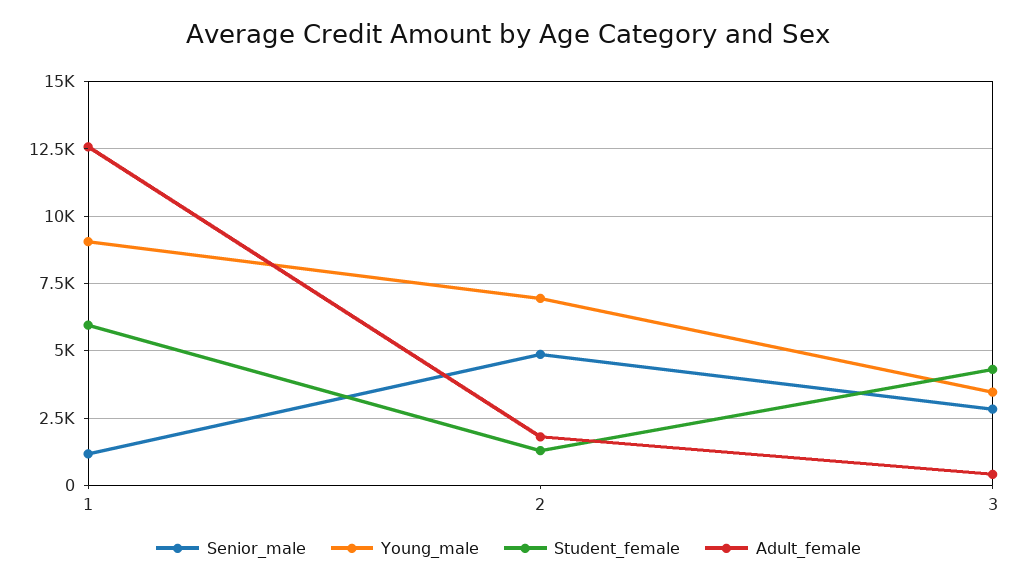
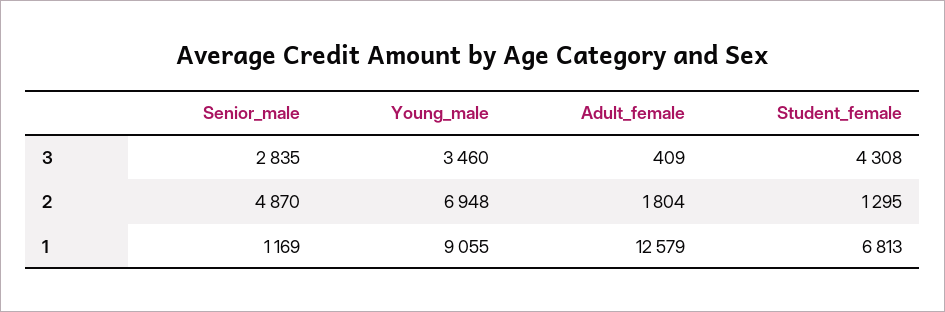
Student_female, 1: 6000 -> 6813

